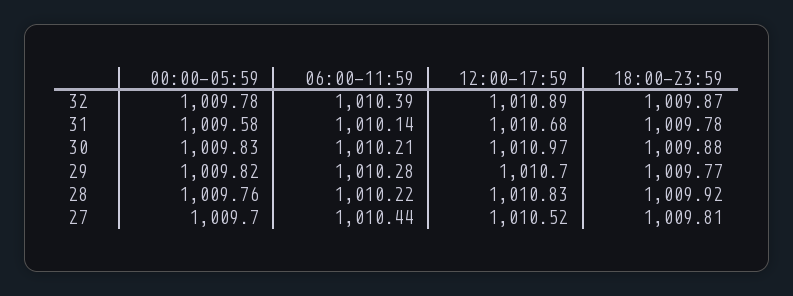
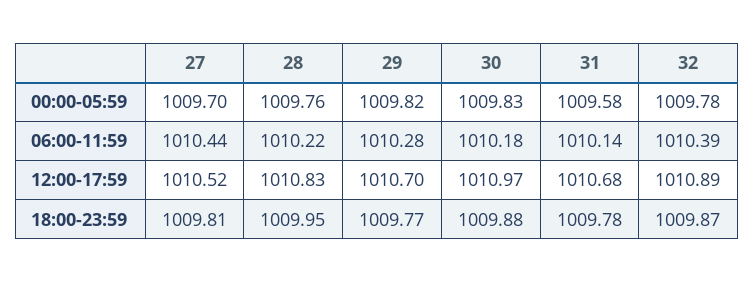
06:00-11:59, 30: 1010.21 -> 1010.18
18:00-23:59, 28: 1009.92 -> 1009.95

